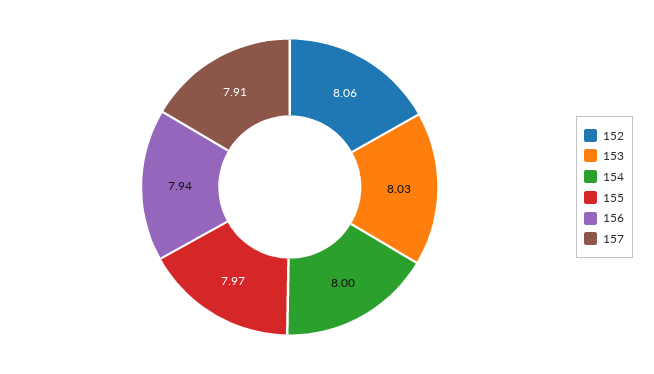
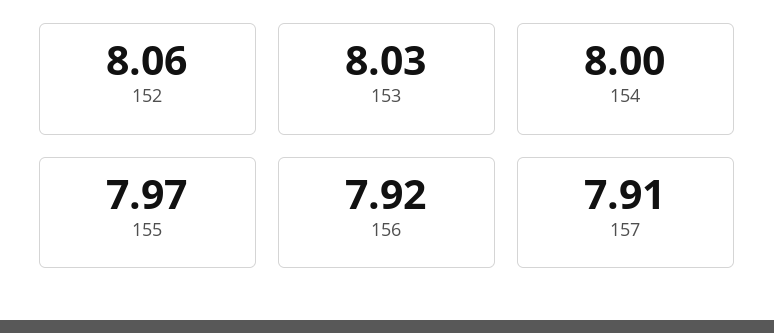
156: 7.94 -> 7.92

